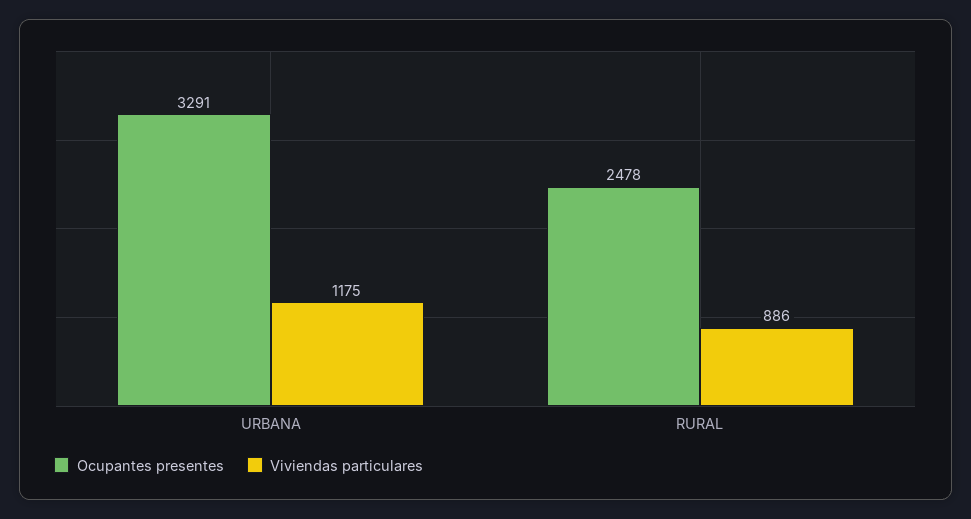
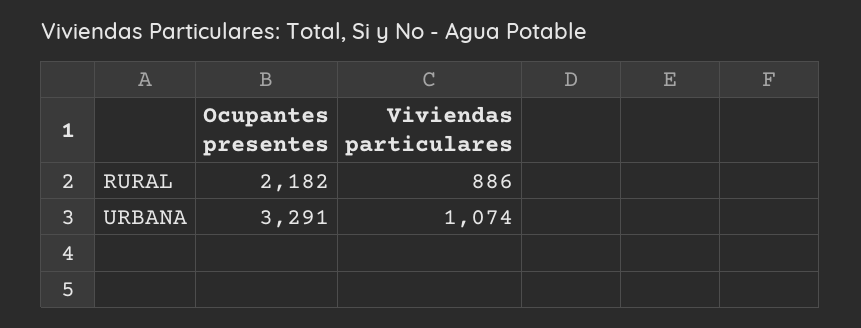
Viviendas particulares, URBANA: 1175 -> 1074
Ocupantes presentes, RURAL: 2478 -> 2182

